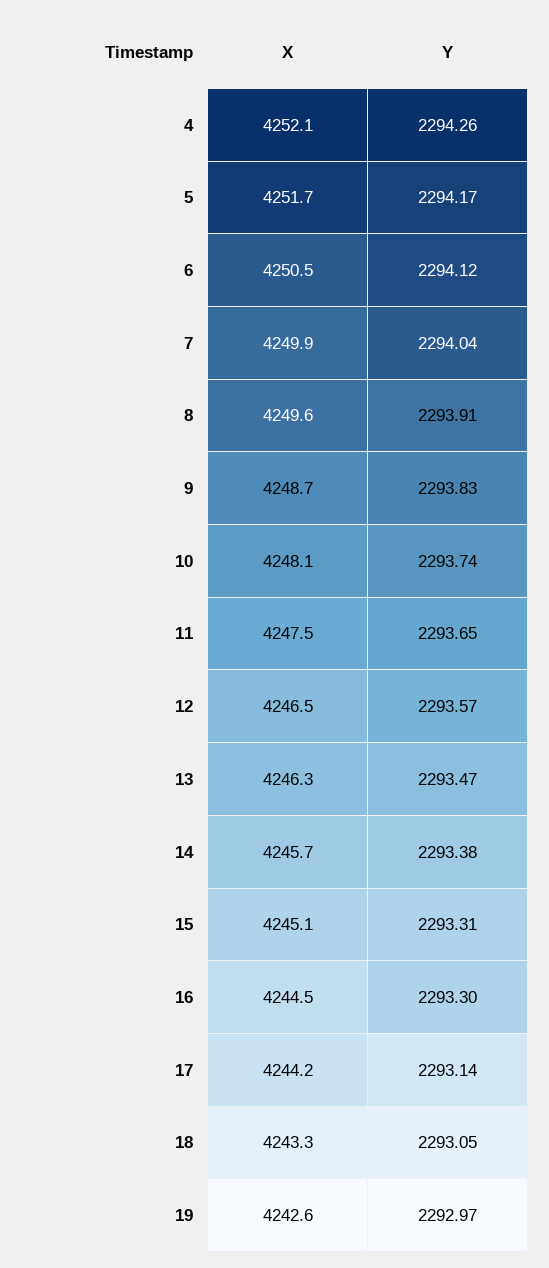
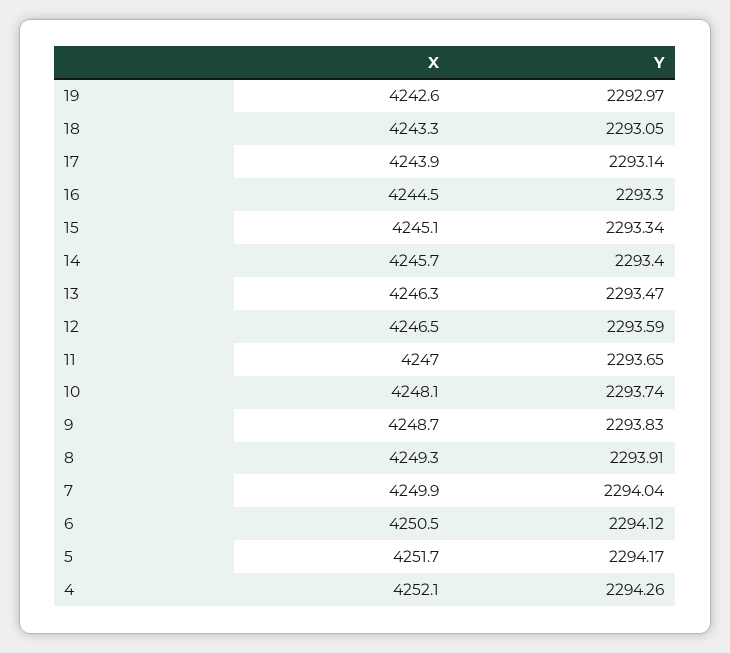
X, 8: 4249.6 -> 4249.3
X, 11: 4247.5 -> 4247
Y, 12: 2293.57 -> 2293.59
Y, 14: 2293.38 -> 2293.4
Y, 15: 2293.31 -> 2293.34
X, 17: 4244.2 -> 4243.9

